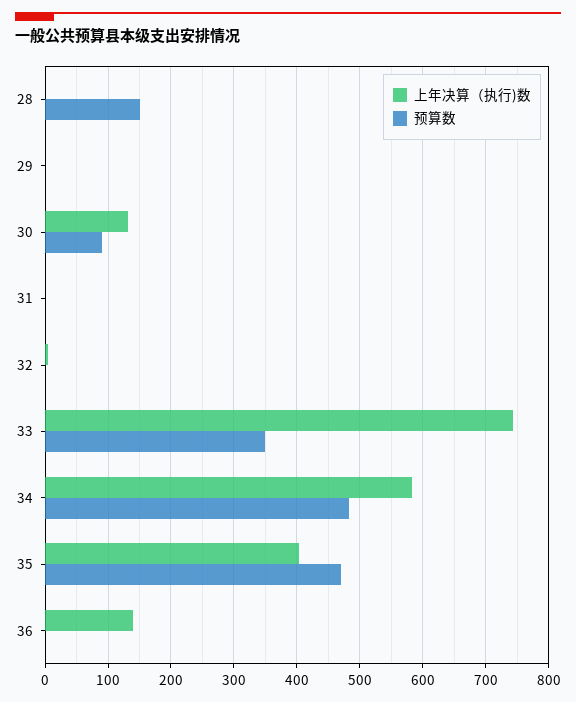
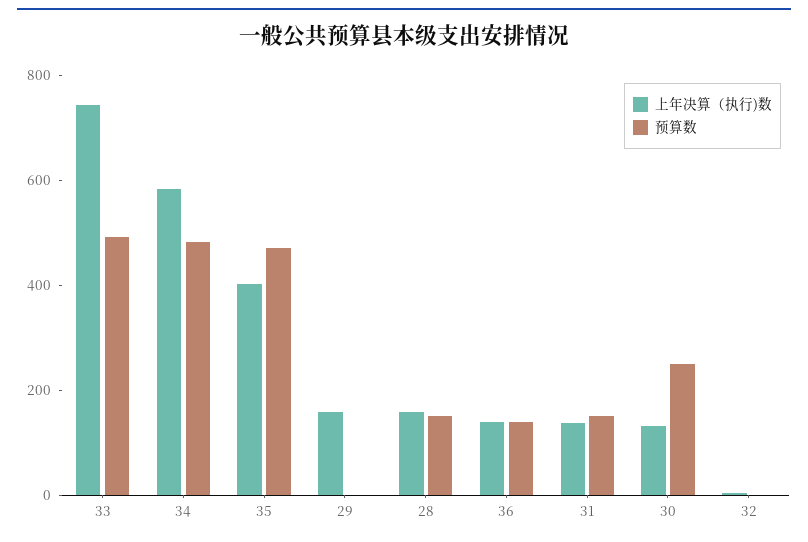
上年决算（执行)数, 28: 0 -> 150
上年决算（执行)数, 29: 0 -> 150
预算数, 30: 90 -> 250
上年决算（执行)数, 31: 0 -> 150
预算数, 31: 0 -> 150
预算数, 33: 350 -> 500
预算数, 36: 0 -> 150

